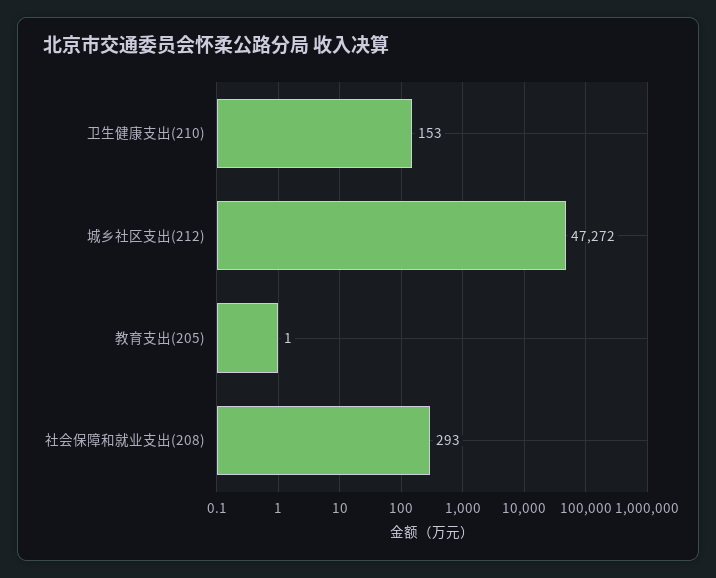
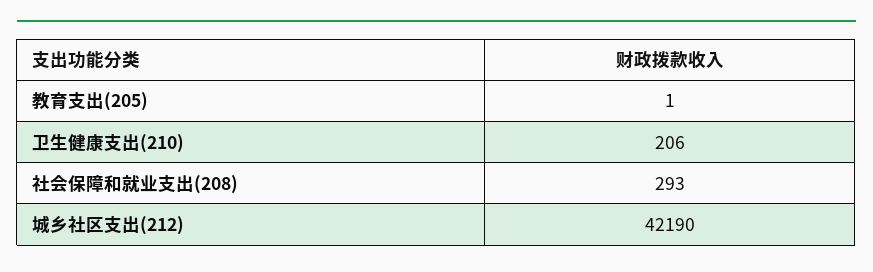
卫生健康支出(210): 153 -> 206
城乡社区支出(212): 47272 -> 42190

